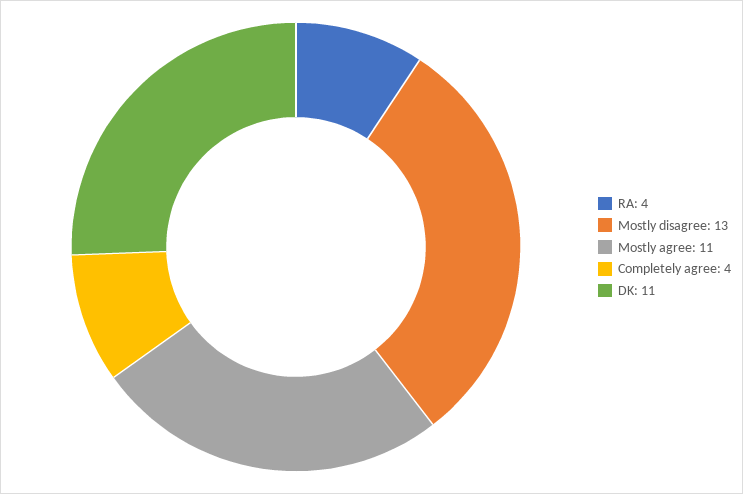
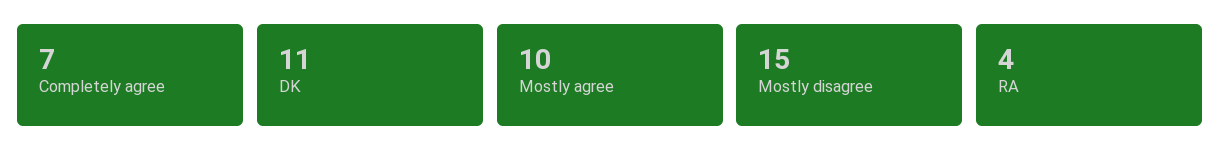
Mostly disagree: 13 -> 15
Mostly agree: 11 -> 10
Completely agree: 4 -> 7

